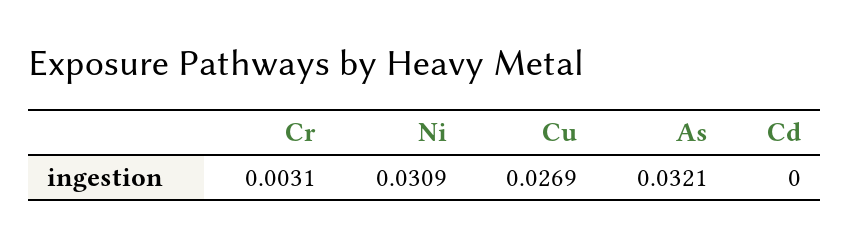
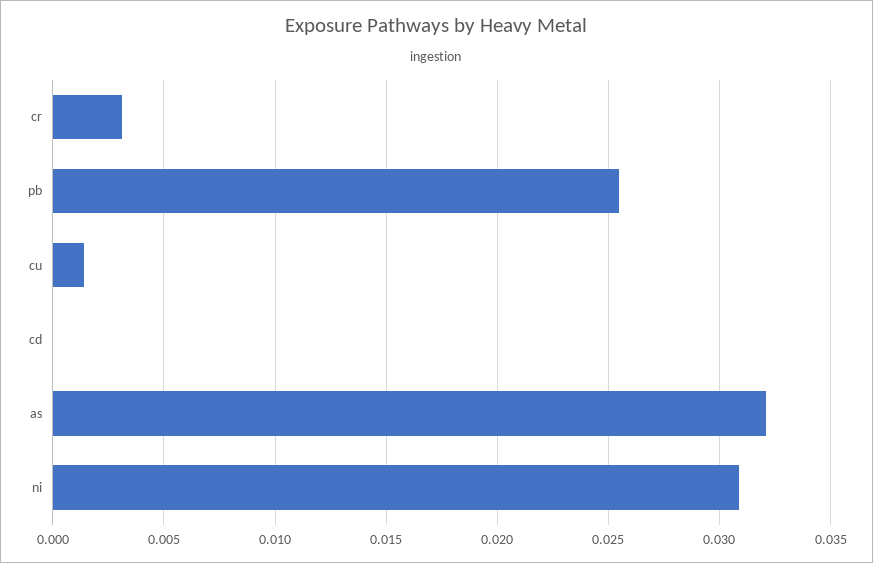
Cu: 0.0269 -> 0.0015
pb: none -> 0.0255

